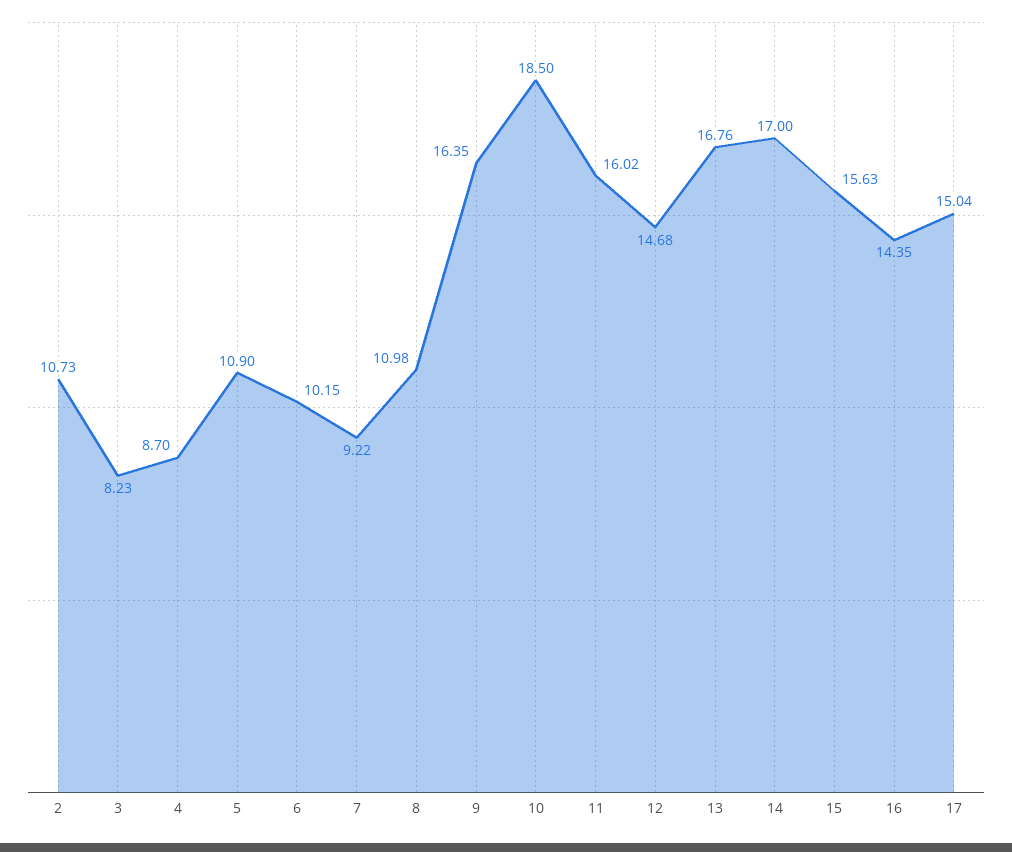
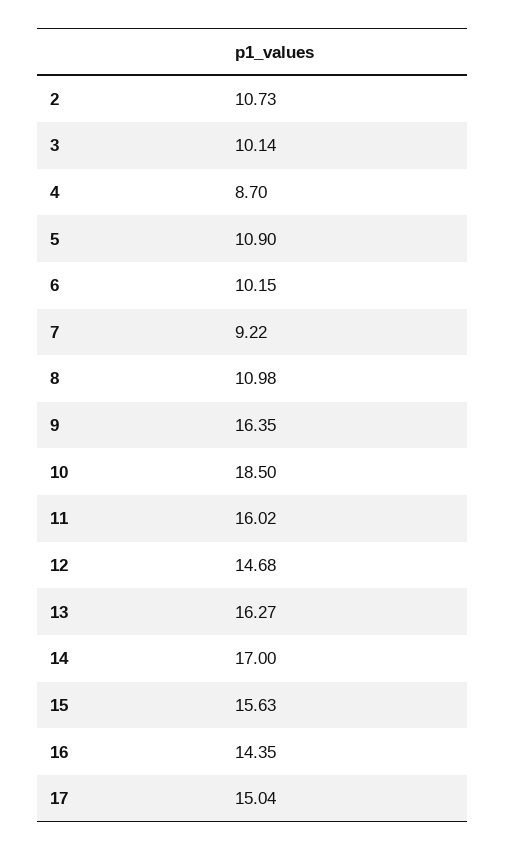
3: 8.23 -> 10.14
13: 16.76 -> 16.27

